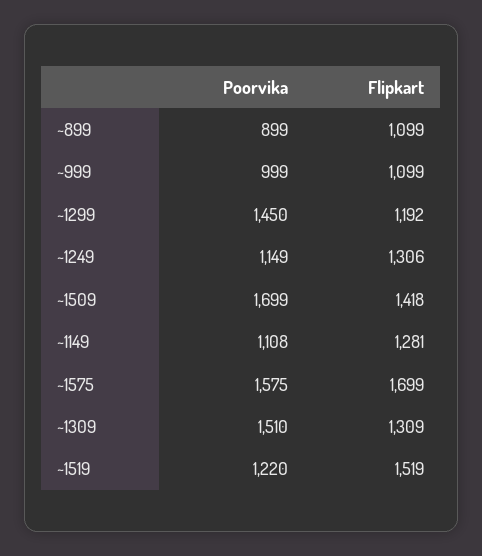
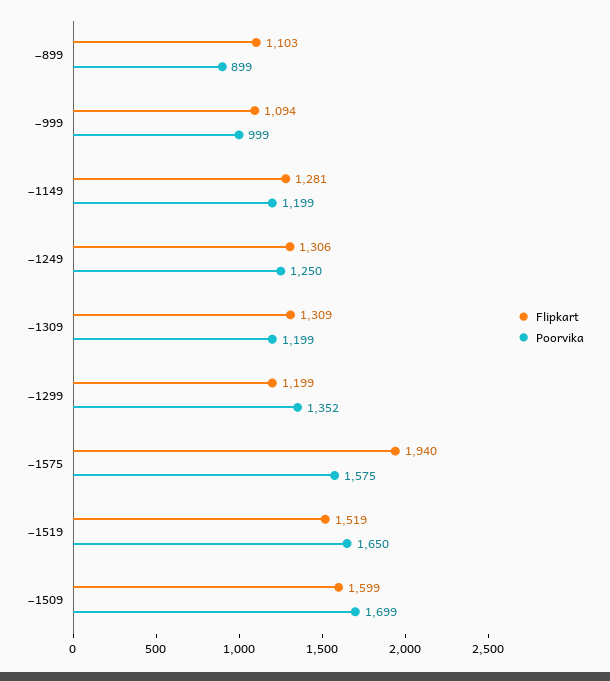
Flipkart, ~899: 1099 -> 1103
Flipkart, ~999: 1099 -> 1094
Poorvika, ~1299: 1450 -> 1352
Flipkart, ~1299: 1192 -> 1199
Poorvika, ~1249: 1149 -> 1250
Flipkart, ~1509: 1418 -> 1599
Poorvika, ~1149: 1108 -> 1199
Flipkart, ~1575: 1699 -> 1940
Poorvika, ~1309: 1510 -> 1199
Poorvika, ~1519: 1220 -> 1650

